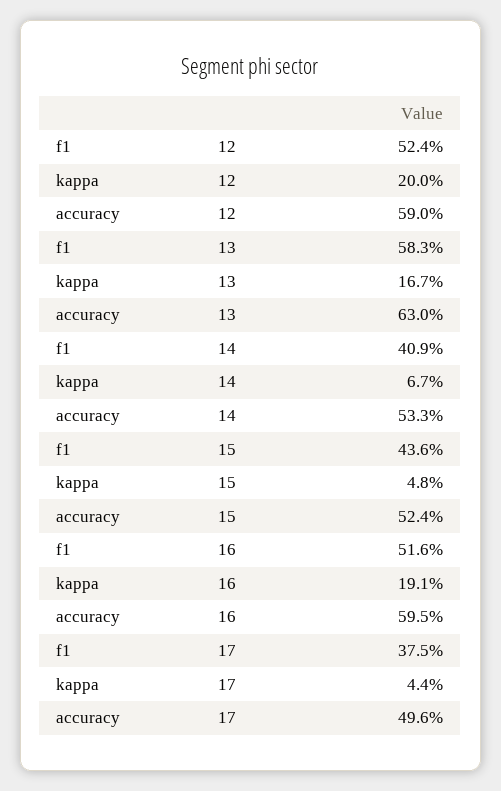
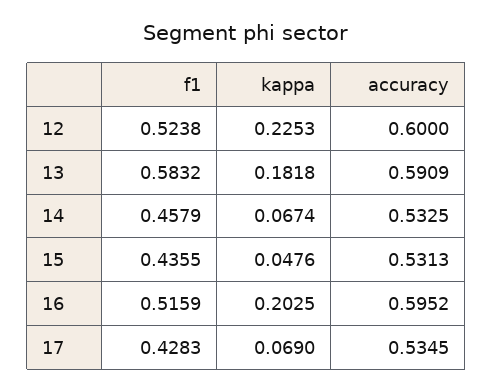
kappa, 12: 0.2 -> 0.2253
accuracy, 12: 0.59 -> 0.6
kappa, 13: 0.167 -> 0.1818
accuracy, 13: 0.63 -> 0.5909
f1, 14: 0.409 -> 0.4579
accuracy, 15: 0.524 -> 0.5313
kappa, 16: 0.191 -> 0.2025
f1, 17: 0.375 -> 0.4283
kappa, 17: 0.044 -> 0.069
accuracy, 17: 0.496 -> 0.5345

